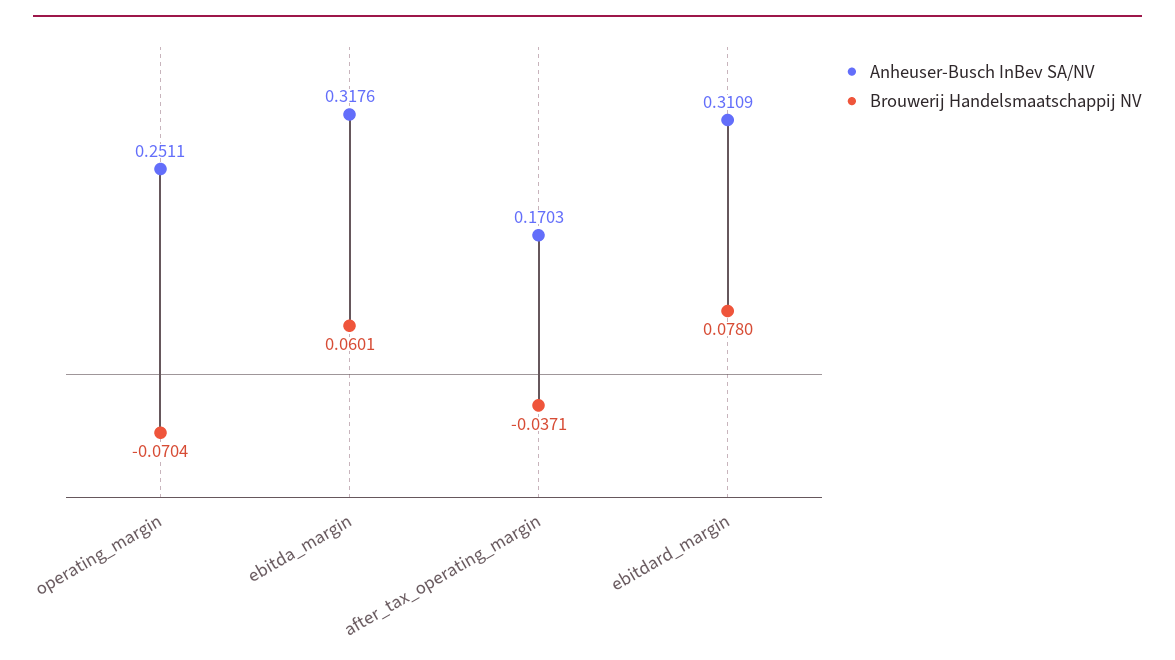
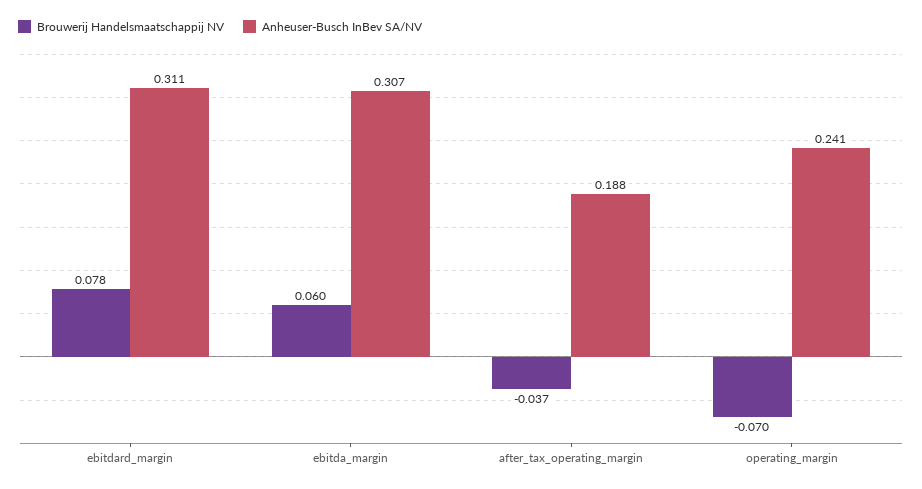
Anheuser-Busch InBev SA/NV, operating_margin: 0.2511 -> 0.241
Anheuser-Busch InBev SA/NV, ebitda_margin: 0.3176 -> 0.307
Anheuser-Busch InBev SA/NV, after_tax_operating_margin: 0.1703 -> 0.188

